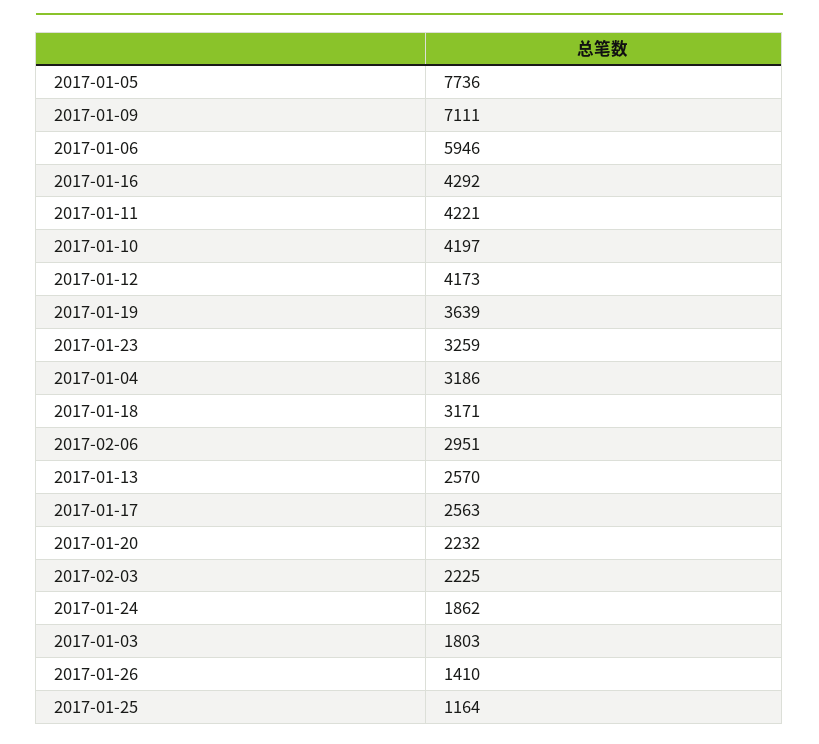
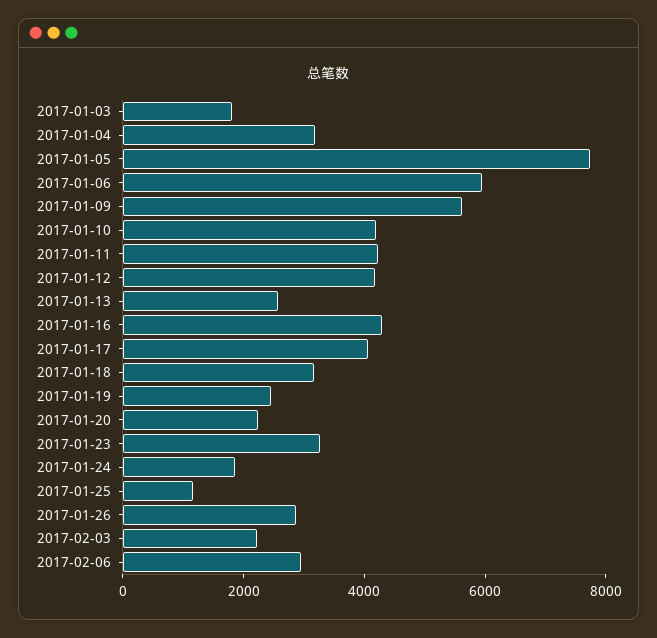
2017-01-09: 7111 -> 5500
2017-01-19: 3639 -> 2500
2017-01-17: 2563 -> 4000
2017-01-26: 1410 -> 3000

